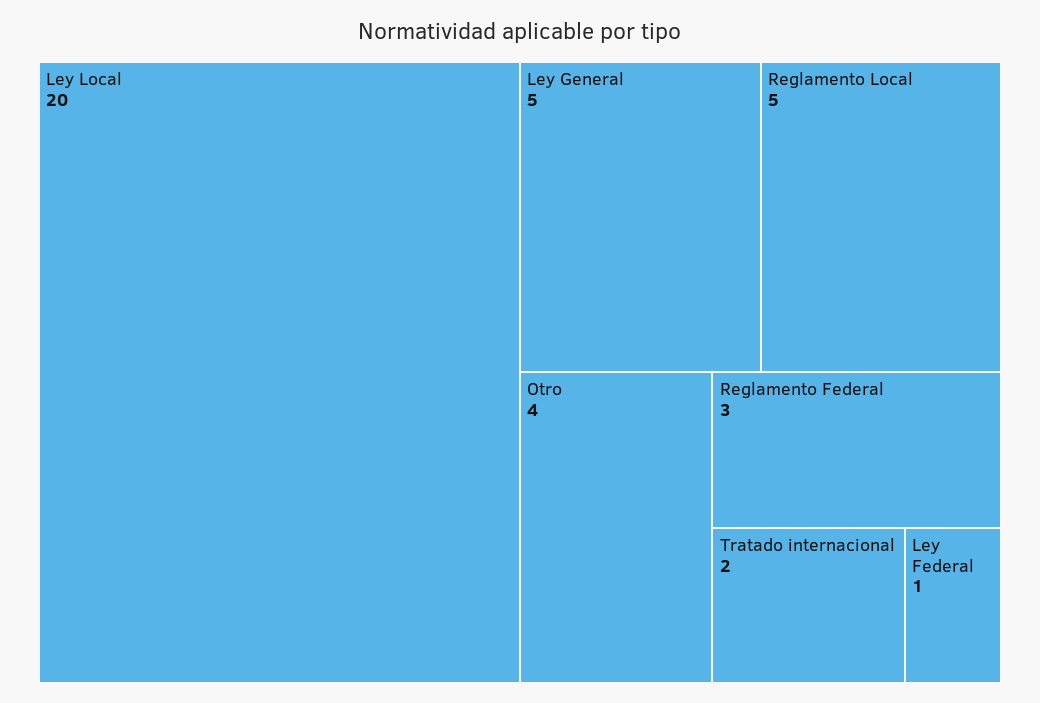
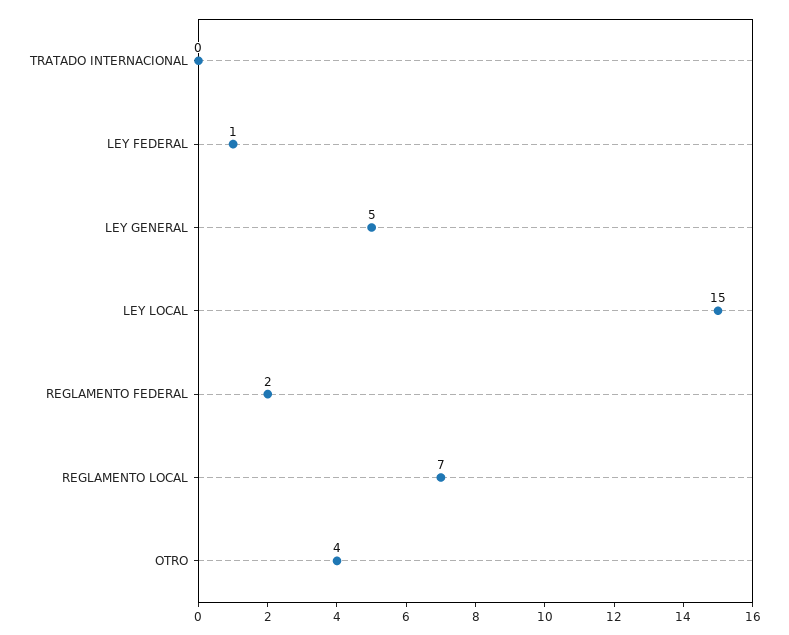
Ley Local: 20 -> 15
Reglamento Local: 5 -> 7
Reglamento Federal: 3 -> 2
Tratado internacional: 2 -> 0

